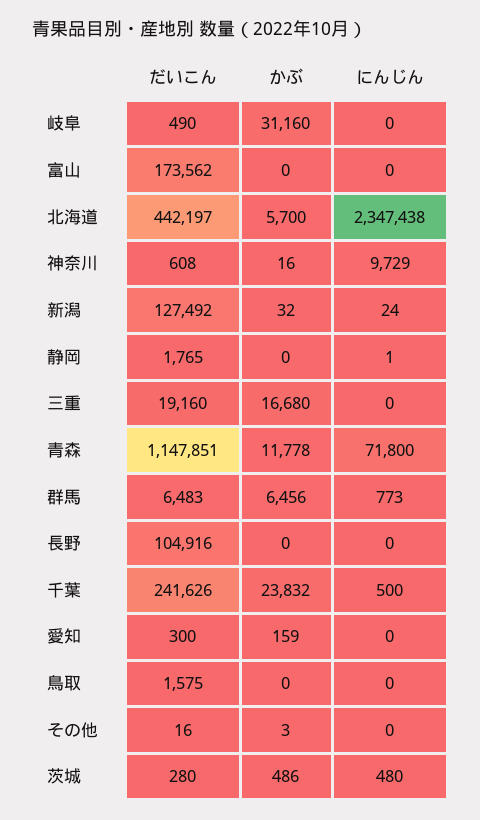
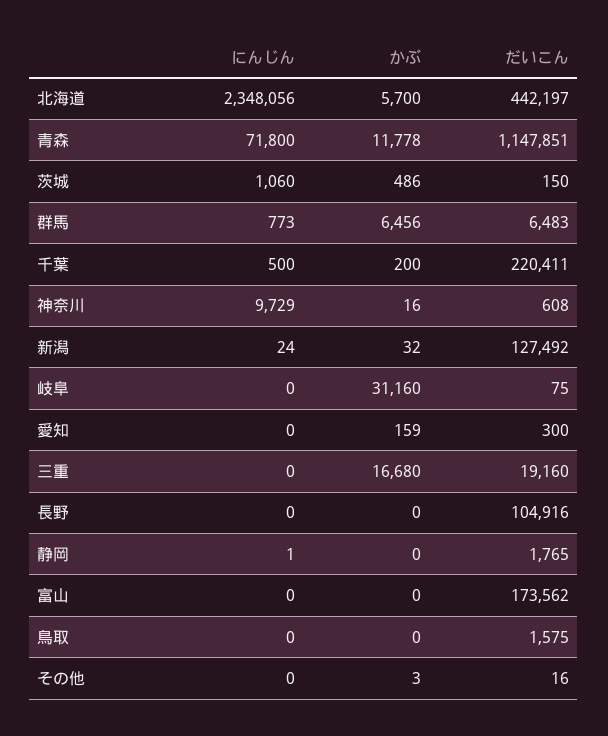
だいこん, 岐阜: 490 -> 75
にんじん, 北海道: 2347438 -> 2348056
だいこん, 千葉: 241626 -> 220411
かぶ, 千葉: 23832 -> 200
だいこん, 茨城: 280 -> 150
にんじん, 茨城: 480 -> 1060

